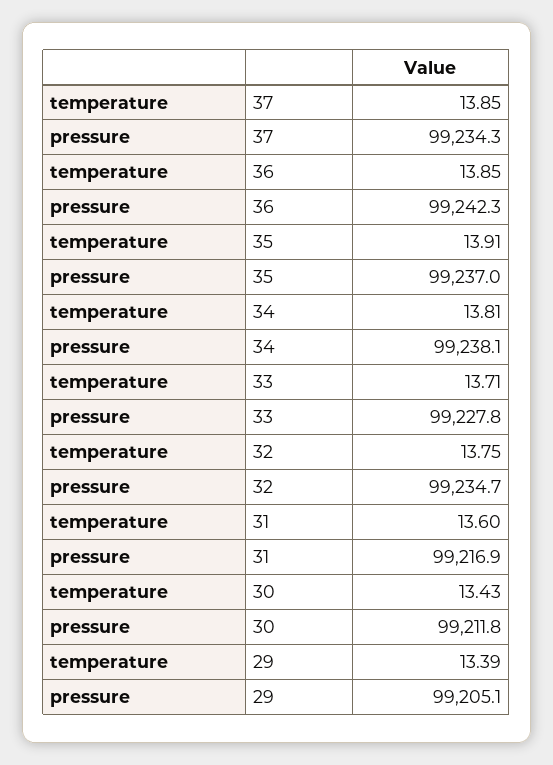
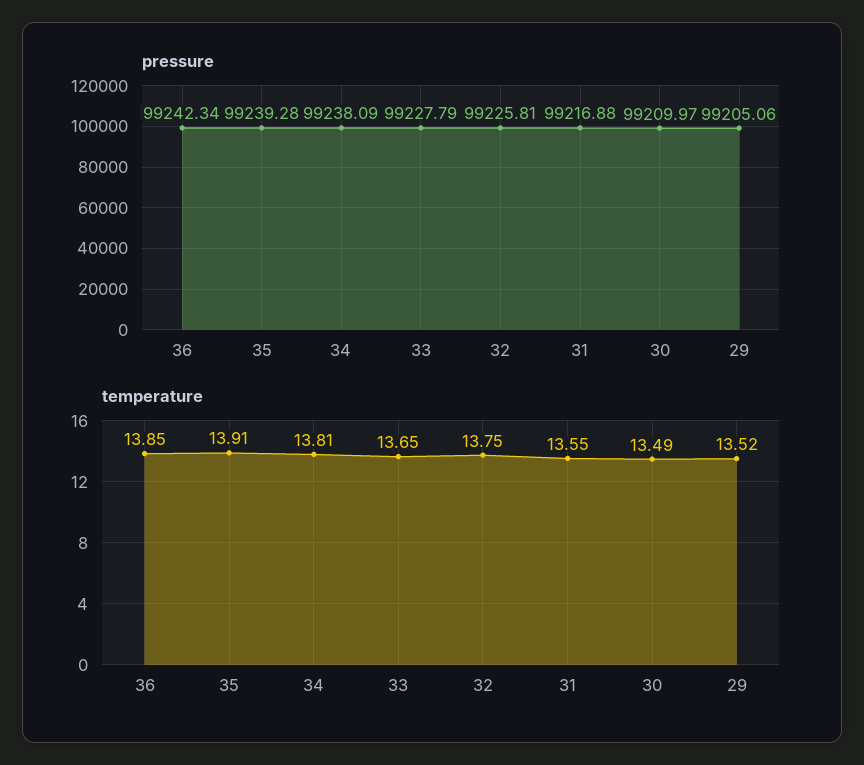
temperature, 37: 13.85 -> none
pressure, 37: 99234.3 -> none
pressure, 35: 99237 -> 99239.28
temperature, 33: 13.71 -> 13.65
pressure, 32: 99234.7 -> 99225.81
temperature, 31: 13.6 -> 13.55
temperature, 30: 13.43 -> 13.49
pressure, 30: 99211.8 -> 99209.97
temperature, 29: 13.39 -> 13.52

